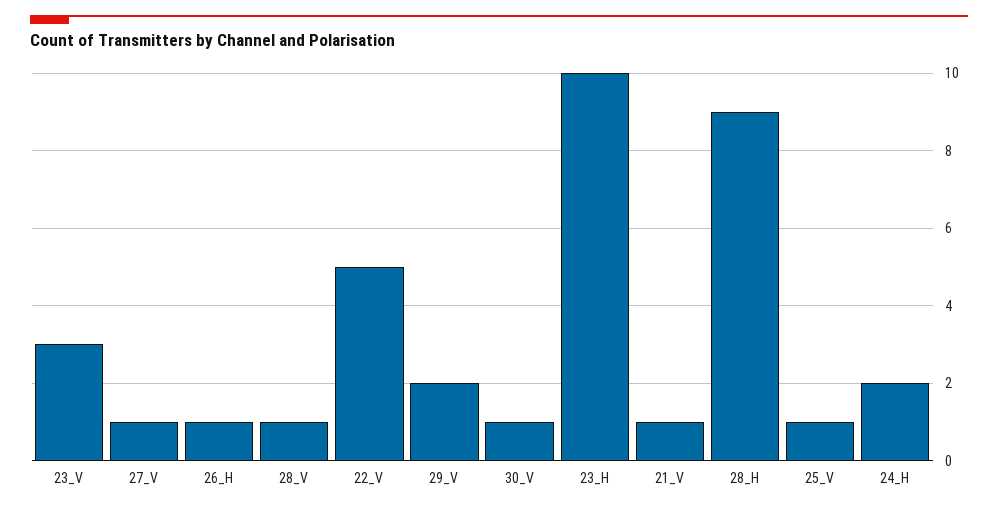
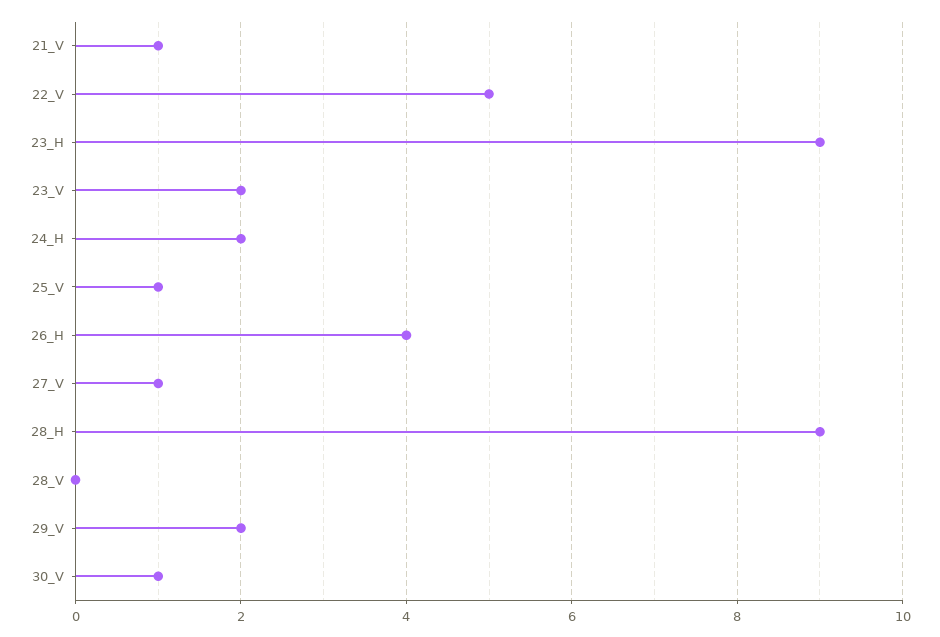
23_V: 3 -> 2
26_H: 1 -> 4
28_V: 1 -> 0
23_H: 10 -> 9

